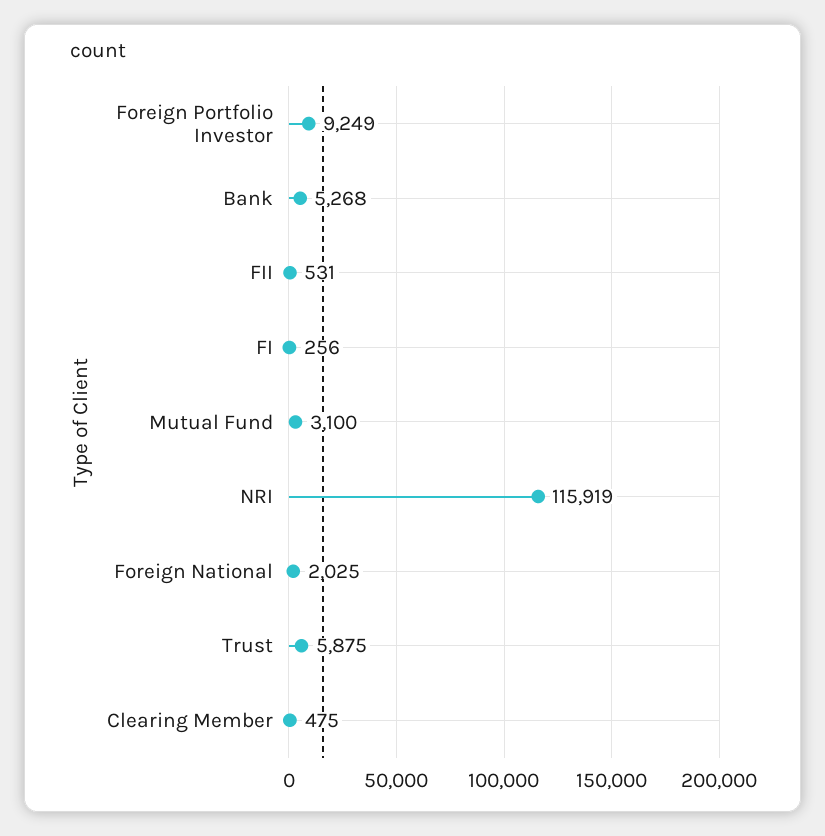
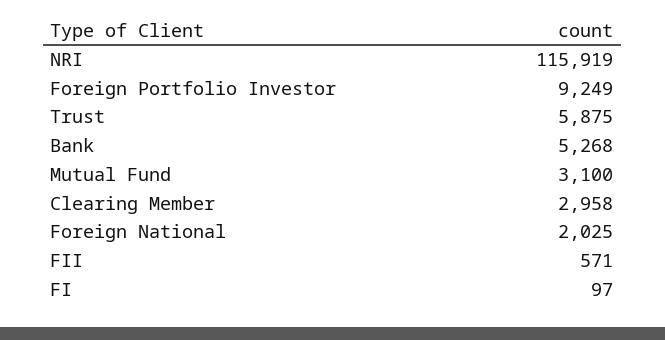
FII: 531 -> 571
FI: 256 -> 97
Clearing Member: 475 -> 2958

